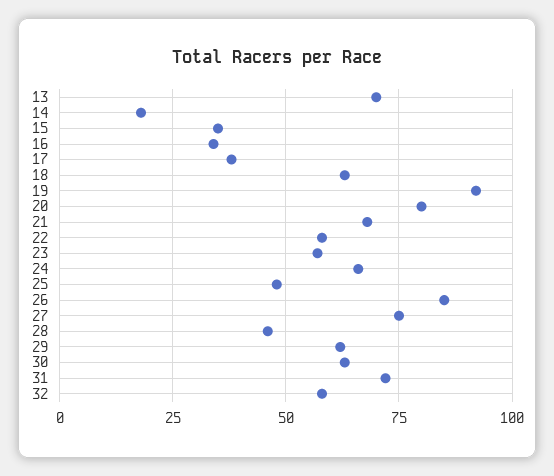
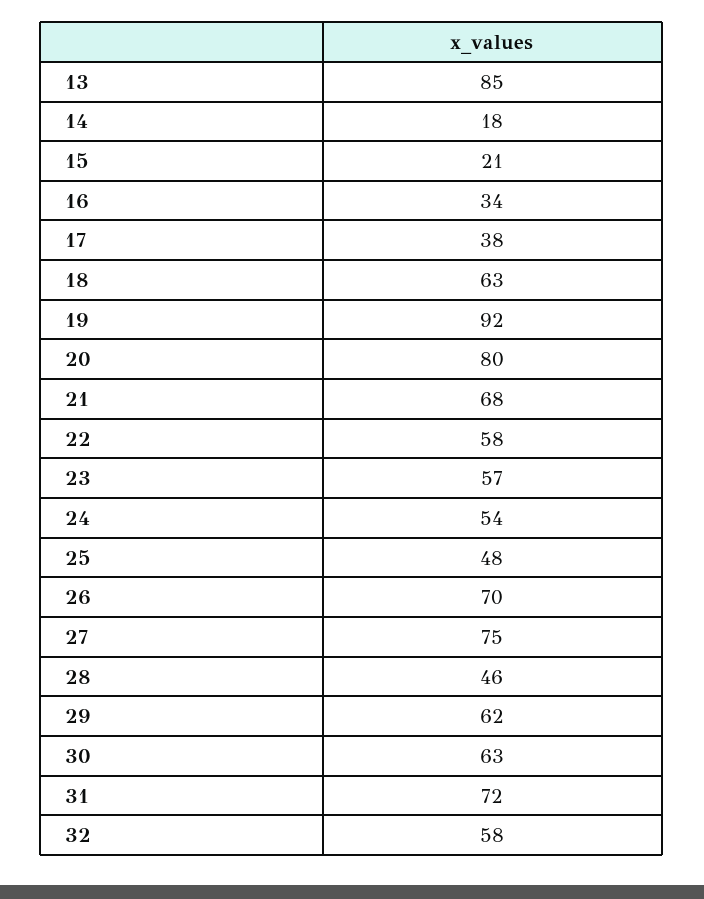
13: 70 -> 85
15: 35 -> 21
24: 65 -> 54
26: 85 -> 70

